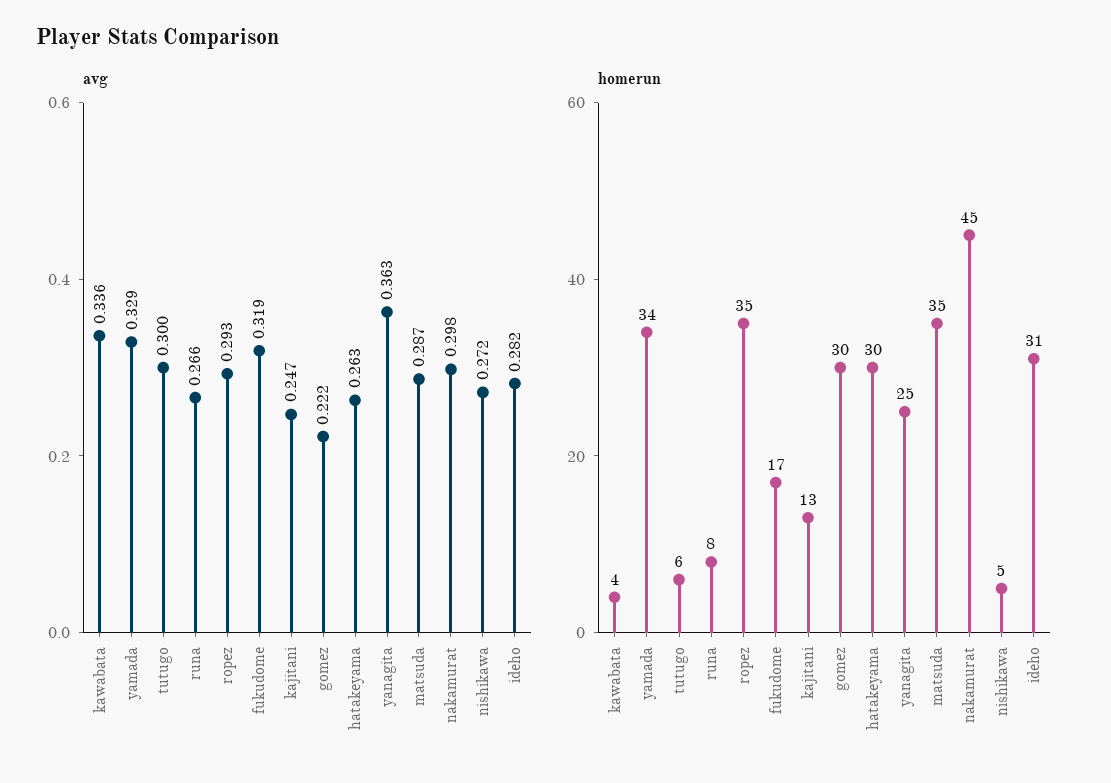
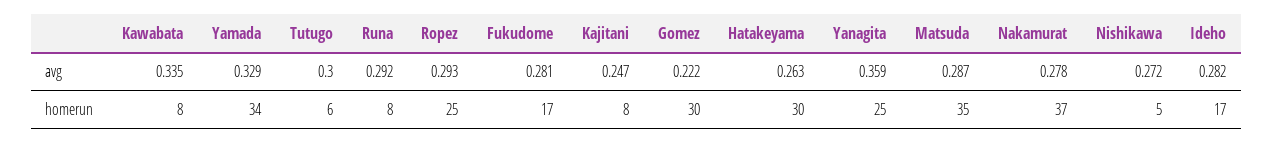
avg, kawabata: 0.336 -> 0.335
avg, runa: 0.266 -> 0.292
avg, fukudome: 0.319 -> 0.281
avg, yanagita: 0.363 -> 0.359
avg, nakamurat: 0.298 -> 0.278
homerun, kawabata: 4 -> 8
homerun, ropez: 35 -> 25
homerun, kajitani: 13 -> 8
homerun, nakamurat: 45 -> 37
homerun, ideho: 31 -> 17

